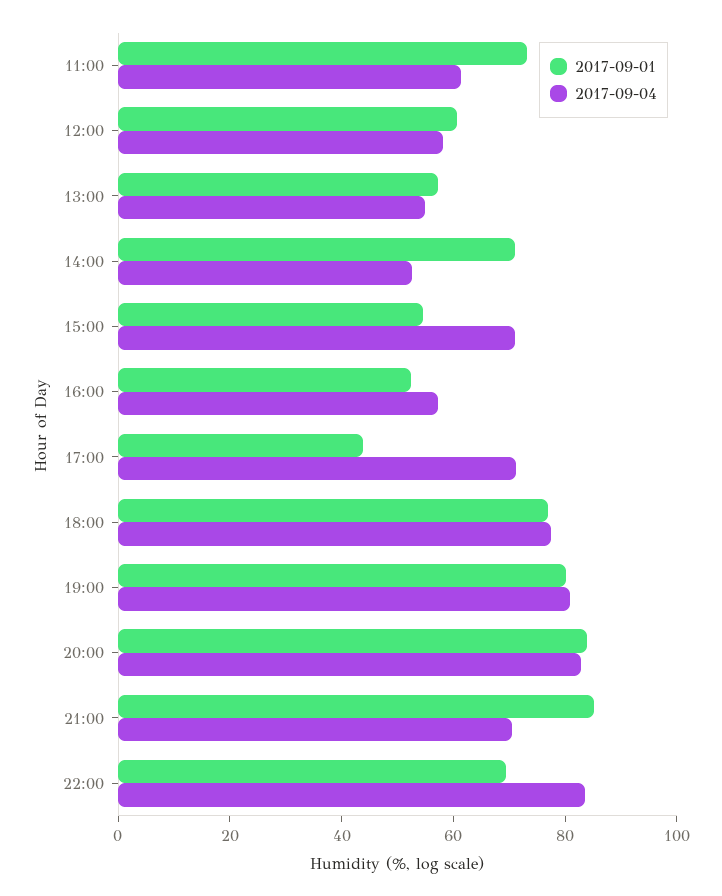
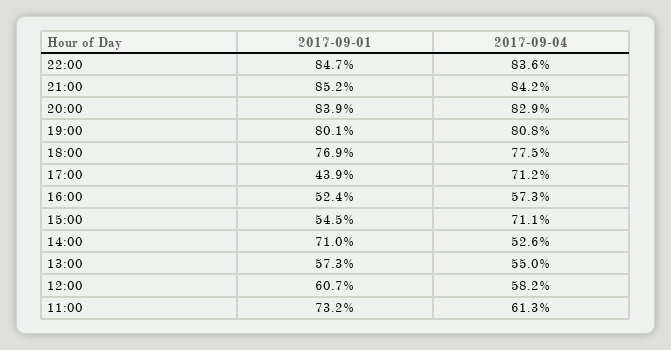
2017-09-04, 21:00: 70 -> 84.2
2017-09-01, 22:00: 70 -> 84.7

